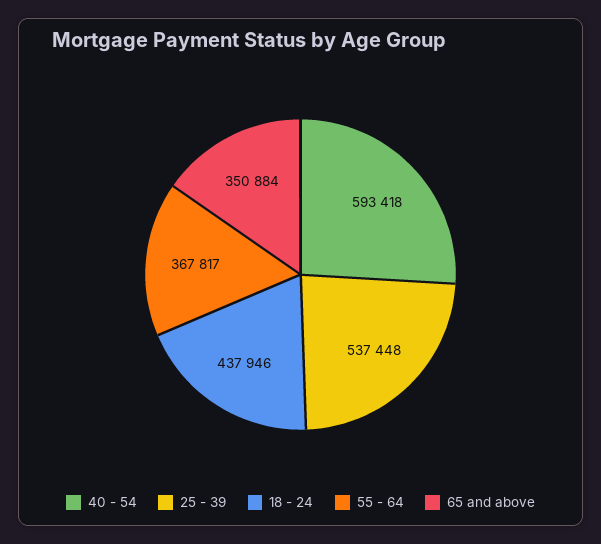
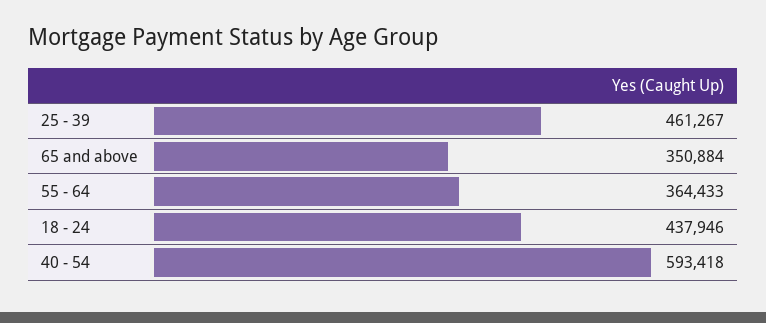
25 - 39: 537448 -> 461267
55 - 64: 367817 -> 364433

